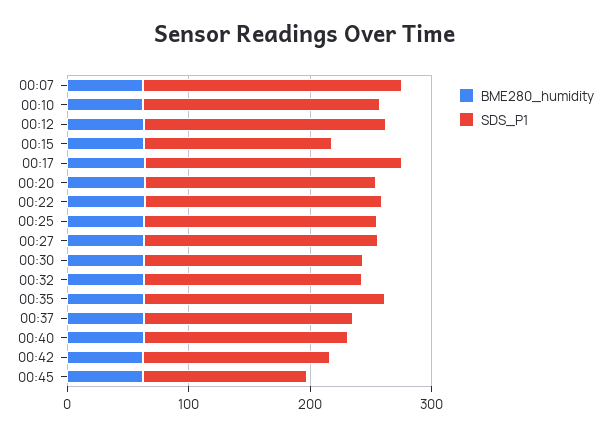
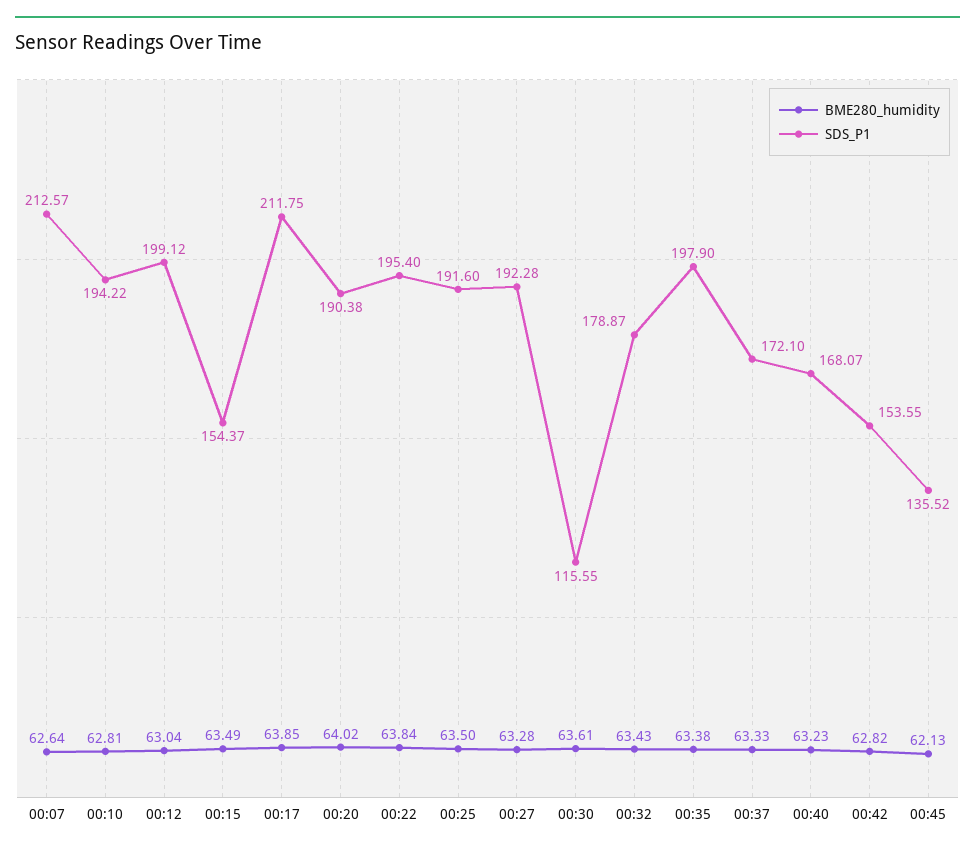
SDS_P1, 00:30: 180 -> 115.55

